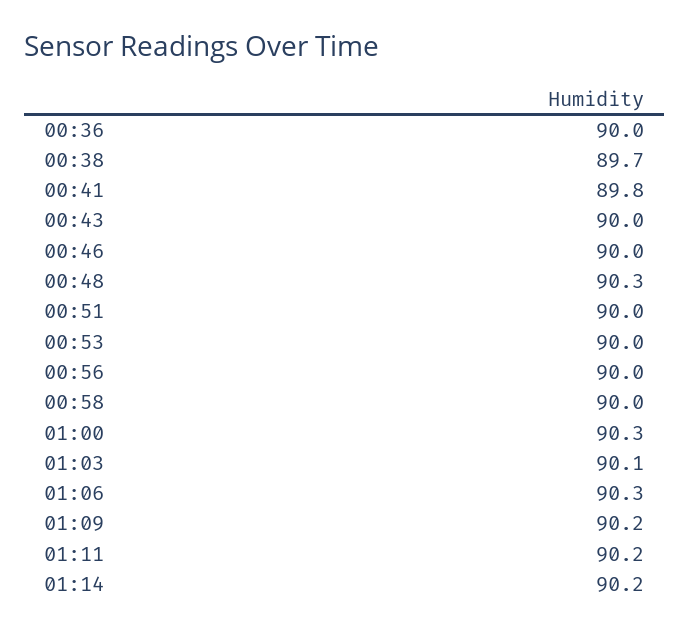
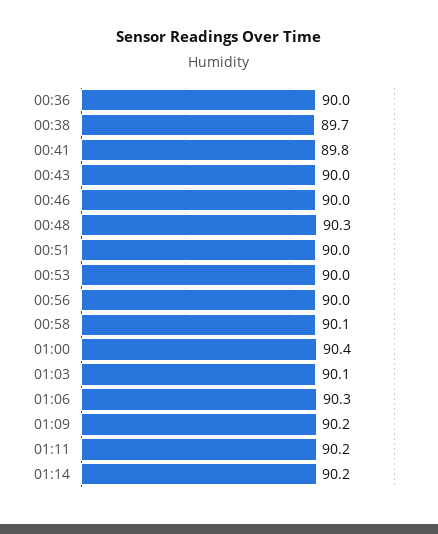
00:58: 90 -> 90.1
01:00: 90.3 -> 90.4

